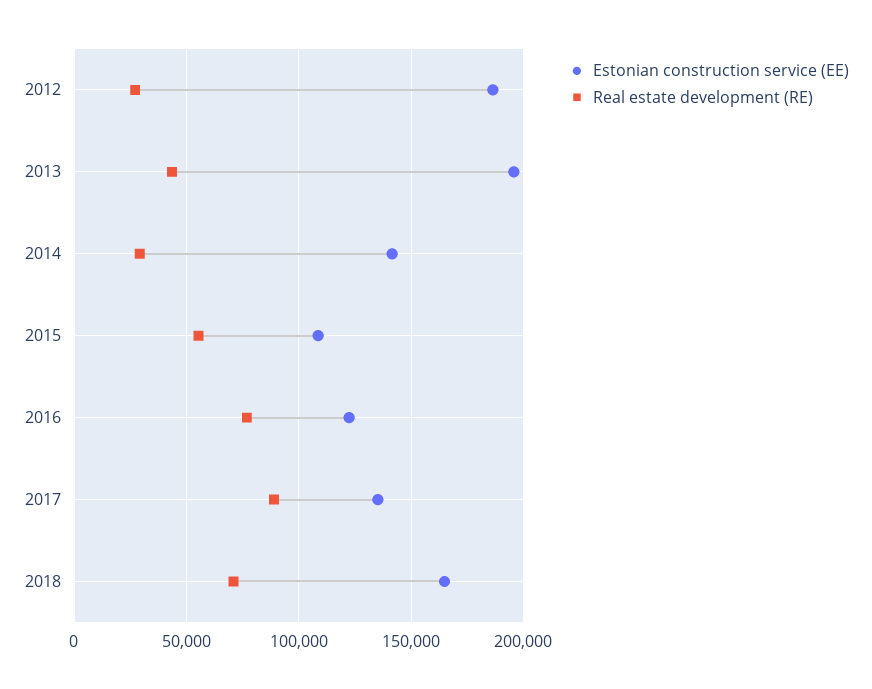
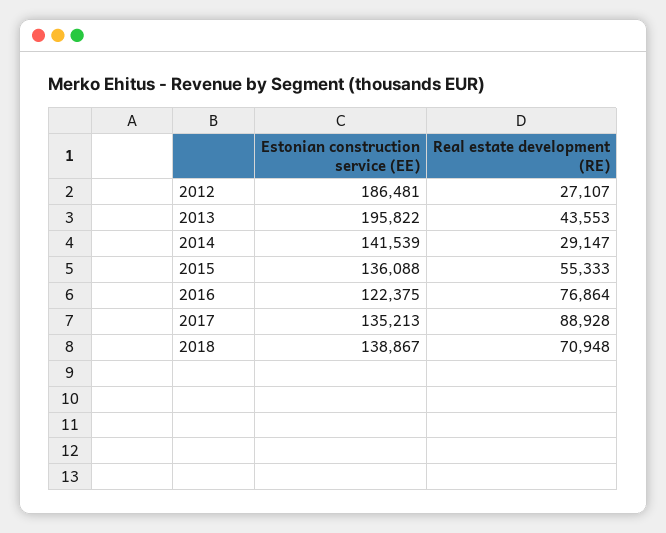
Estonian construction service (EE), 2015: 110000 -> 136088
Estonian construction service (EE), 2018: 165000 -> 138867

